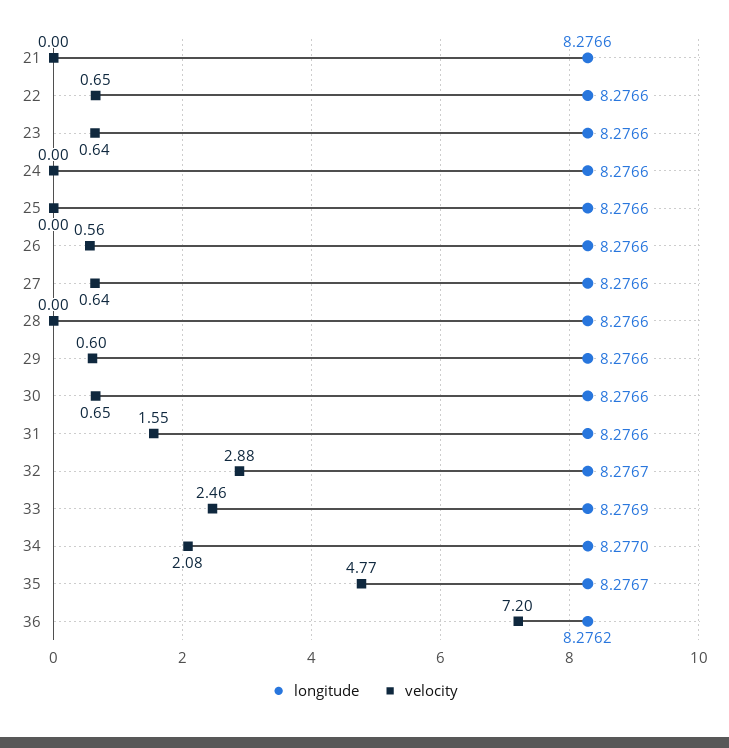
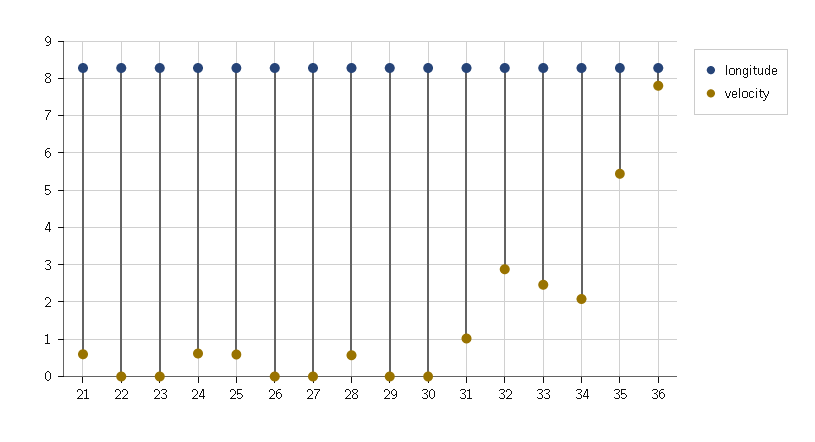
velocity, 21: 0 -> 0.6
velocity, 22: 0.65 -> 0
velocity, 23: 0.64 -> 0
velocity, 24: 0 -> 0.6
velocity, 25: 0 -> 0.6
velocity, 26: 0.56 -> 0
velocity, 27: 0.64 -> 0
velocity, 28: 0 -> 0.6
velocity, 29: 0.6 -> 0
velocity, 30: 0.65 -> 0
velocity, 31: 1.55 -> 1
velocity, 35: 4.77 -> 5.4
velocity, 36: 7.2 -> 7.8

